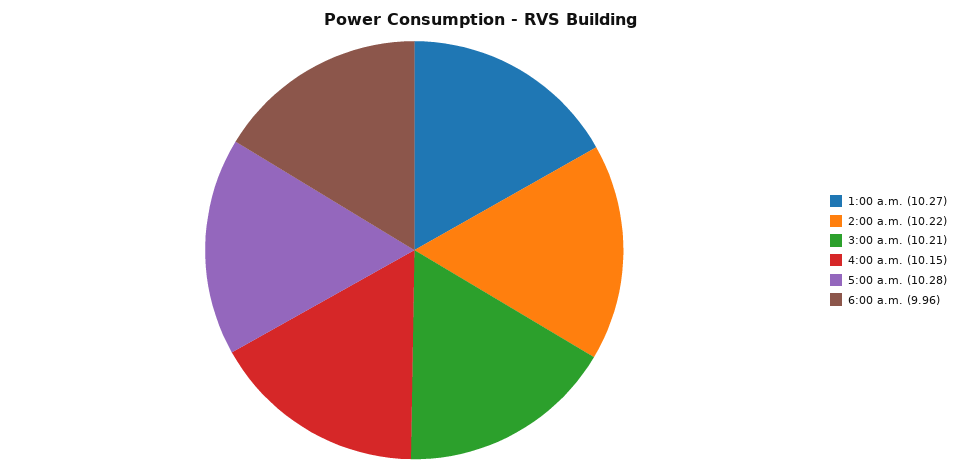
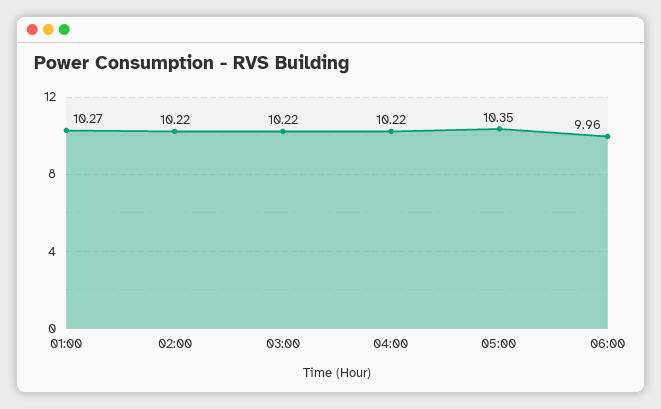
3:00 a.m.: 10.21 -> 10.22
4:00 a.m.: 10.15 -> 10.22
5:00 a.m.: 10.28 -> 10.35

